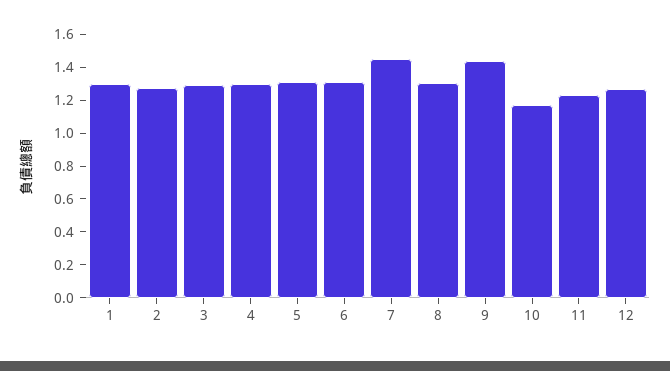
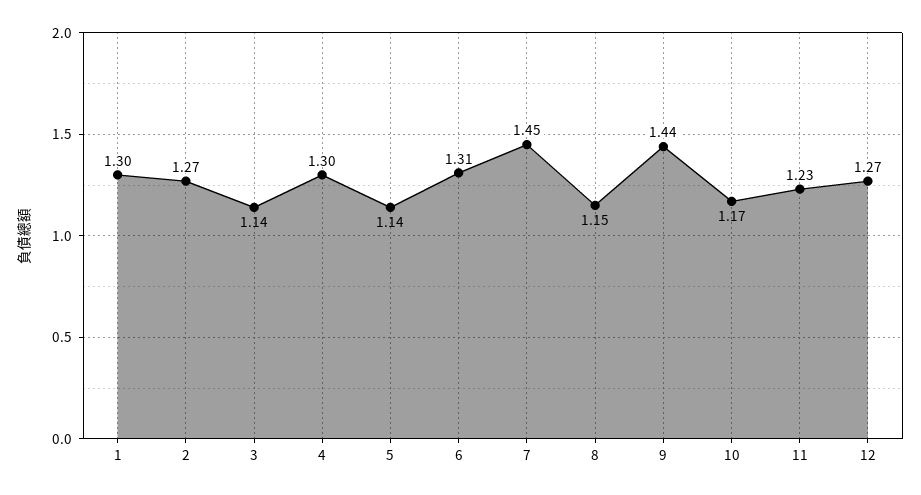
3: 1.3 -> 1.14
5: 1.3 -> 1.14
8: 1.3 -> 1.15

